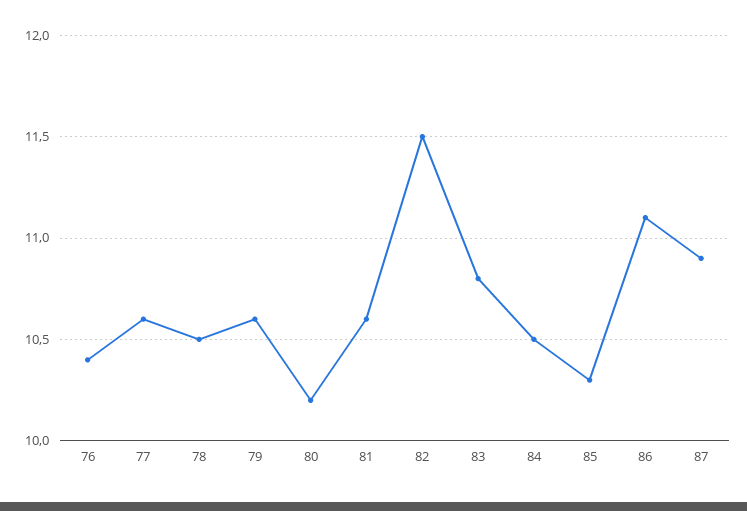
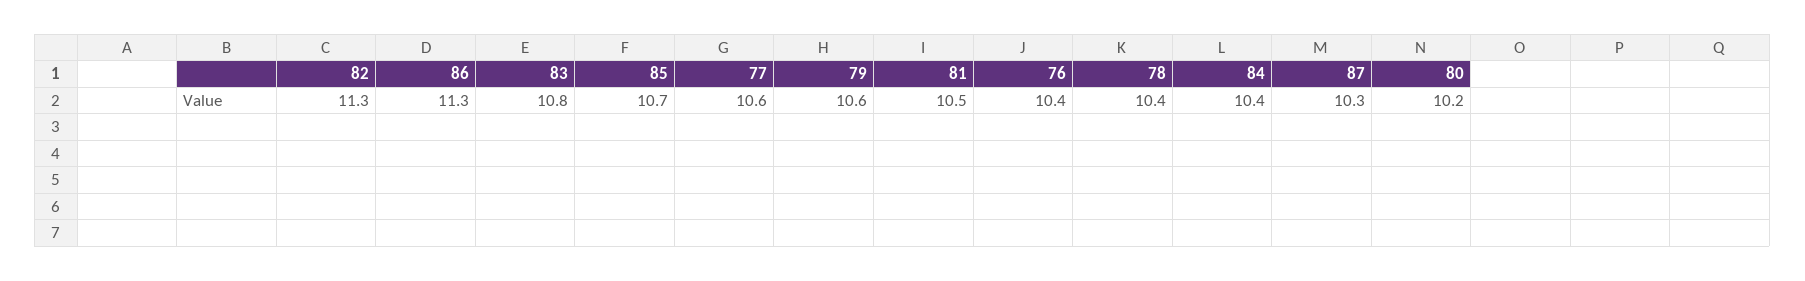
78: 10.5 -> 10.4
81: 10.6 -> 10.5
82: 11.5 -> 11.3
84: 10.5 -> 10.4
85: 10.3 -> 10.7
86: 11.1 -> 11.3
87: 10.9 -> 10.3

